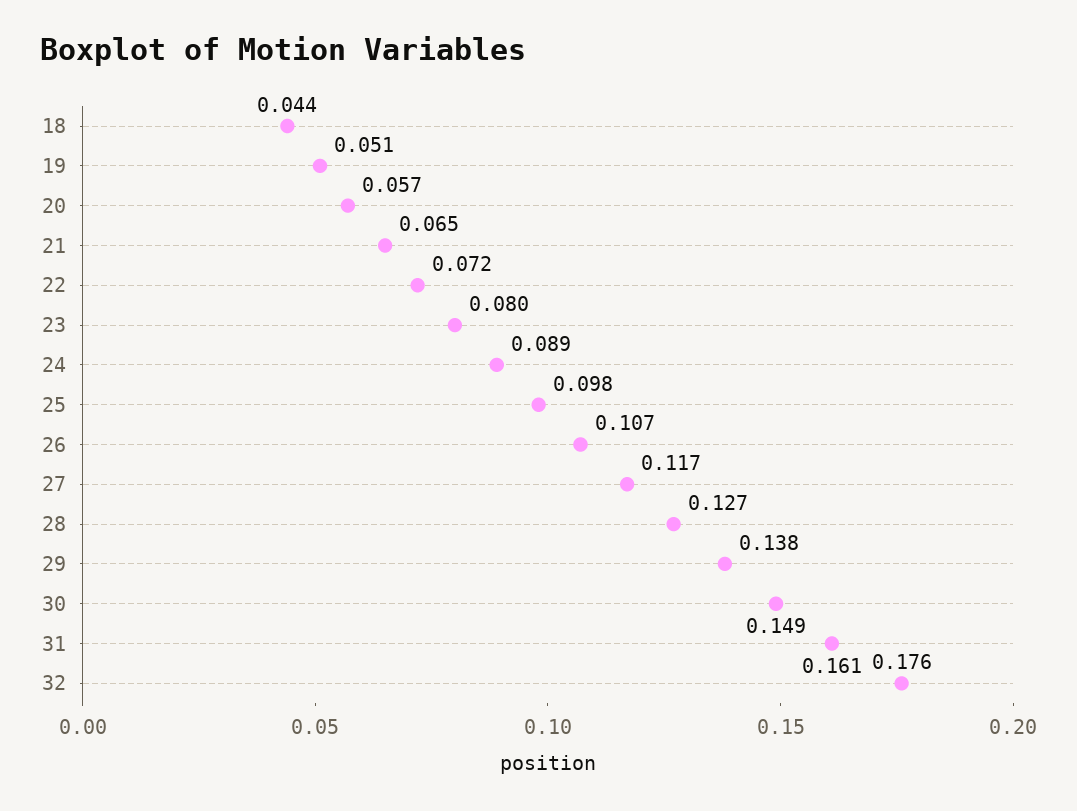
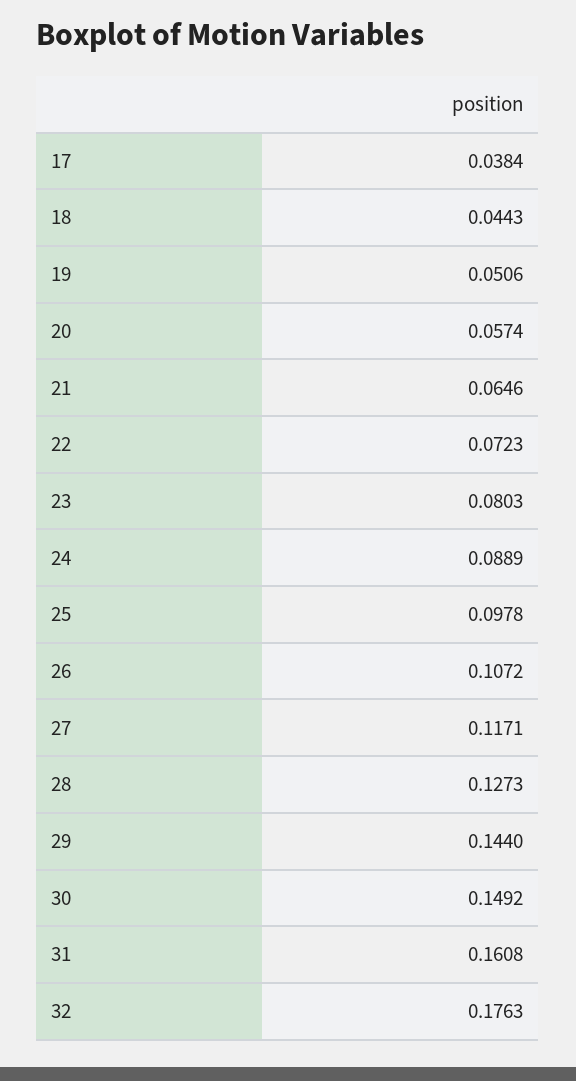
29: 0.138 -> 0.144
17: none -> 0.0384

